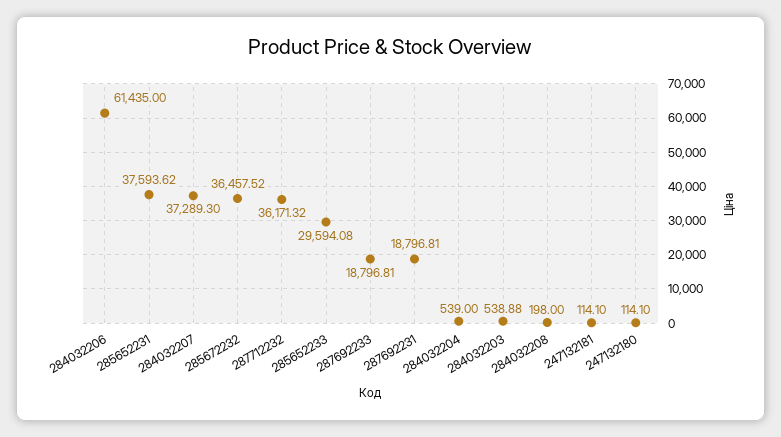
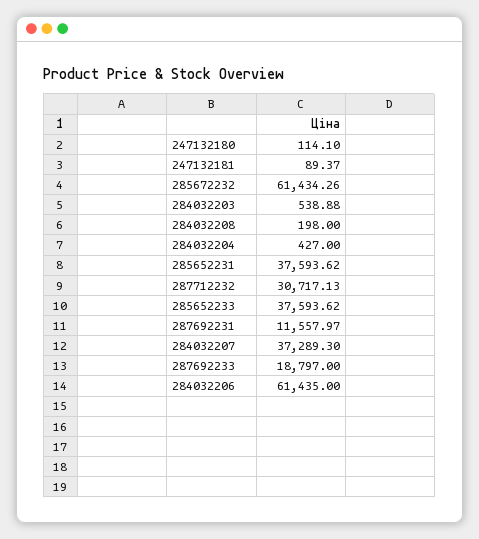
285672232: 36457.52 -> 61434.26
287712232: 36171.32 -> 30717.13
285652233: 29594.08 -> 37593.62
287692233: 18796.81 -> 18797
287692231: 18796.81 -> 11557.97
284032204: 539 -> 427
247132181: 114.1 -> 89.37

